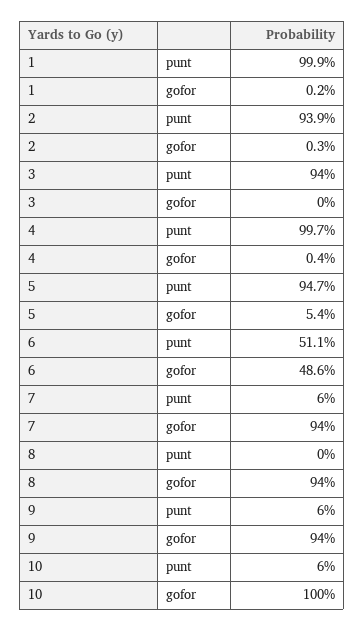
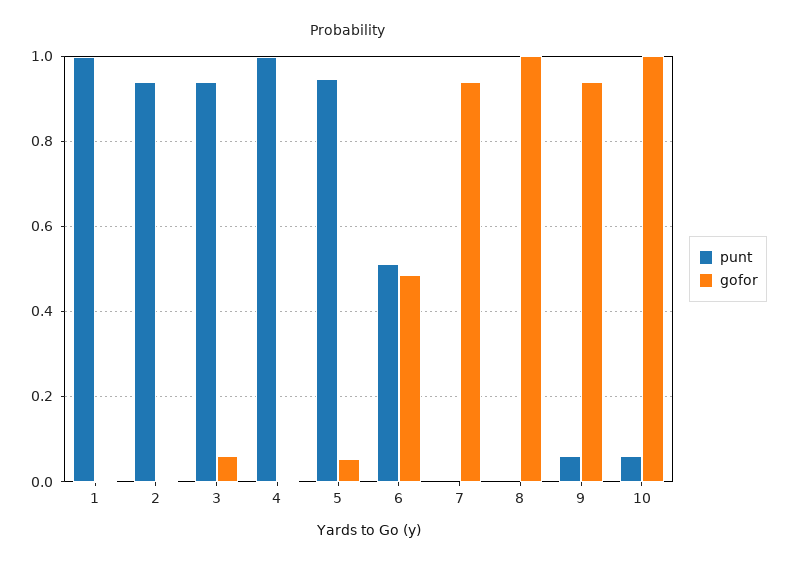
gofor, 3: 0 -> 0.06
punt, 7: 0.06 -> 0
gofor, 8: 0.94 -> 1

